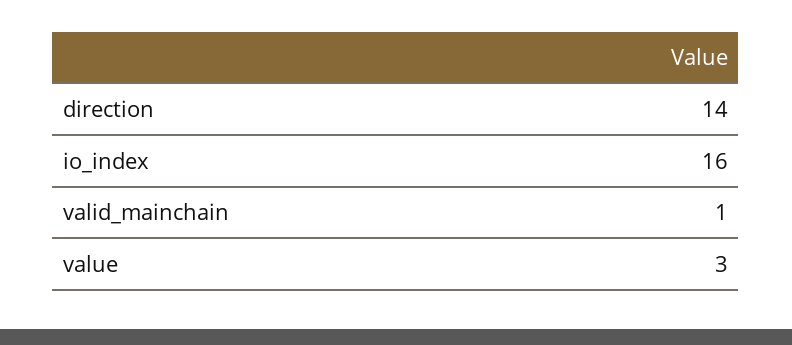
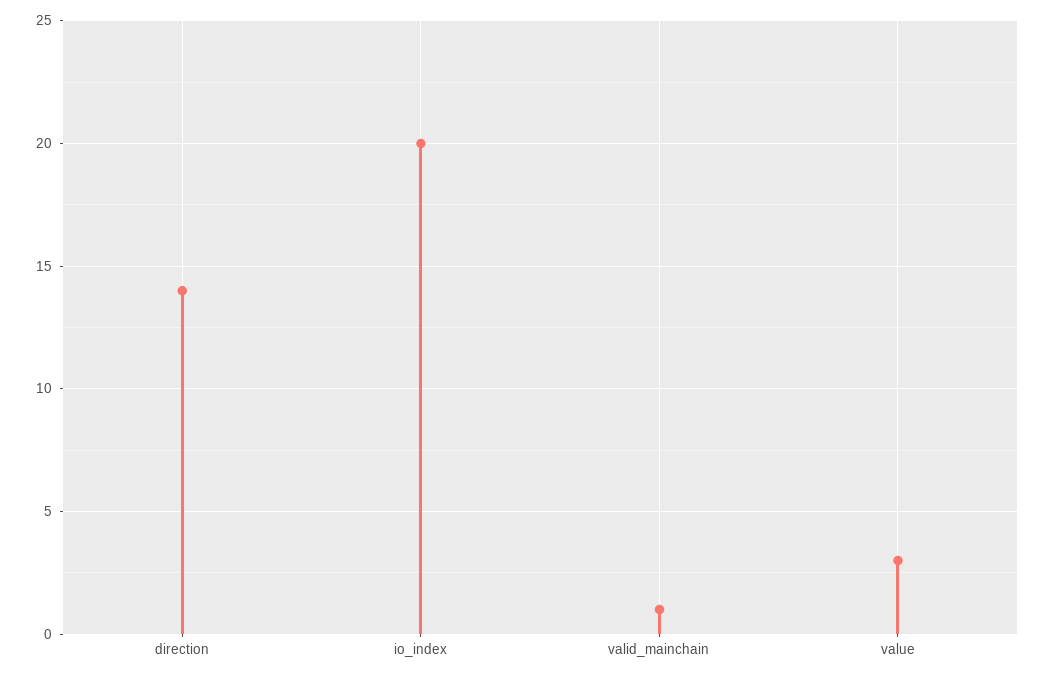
io_index: 16 -> 20

